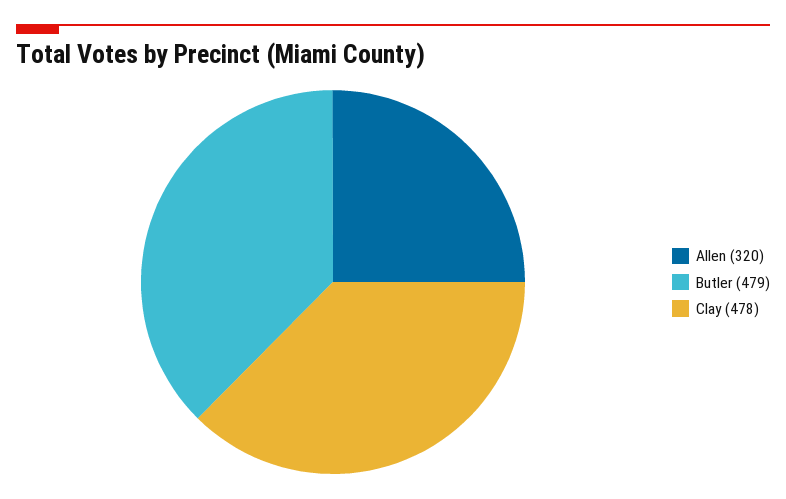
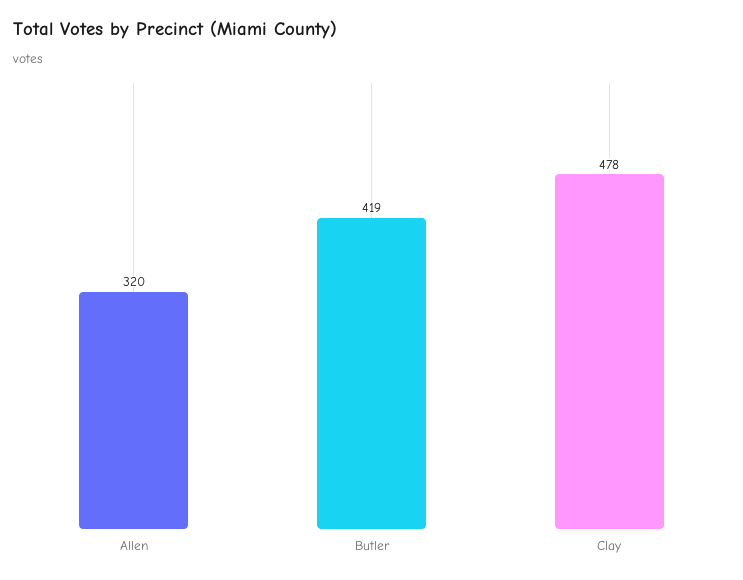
Butler: 479 -> 419

